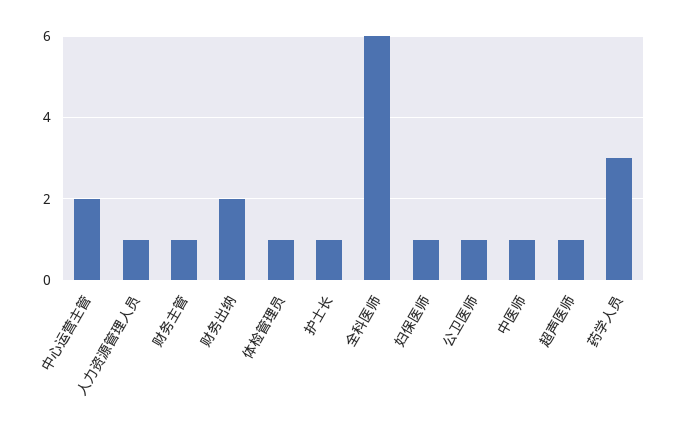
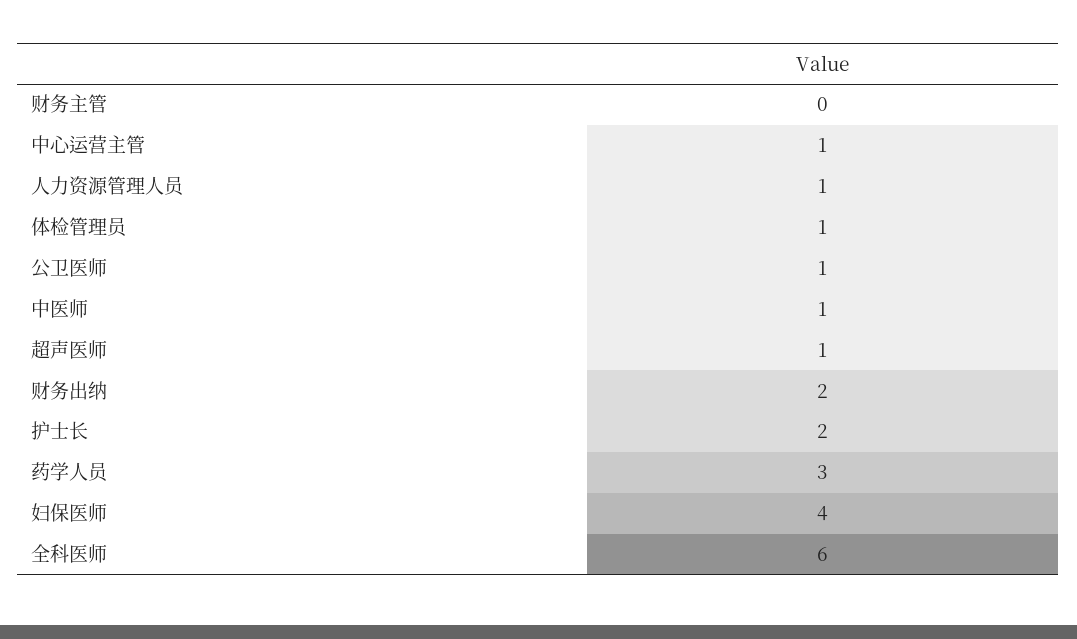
中心运营主管: 2 -> 1
财务主管: 1 -> 0
护士长: 1 -> 2
妇保医师: 1 -> 4

